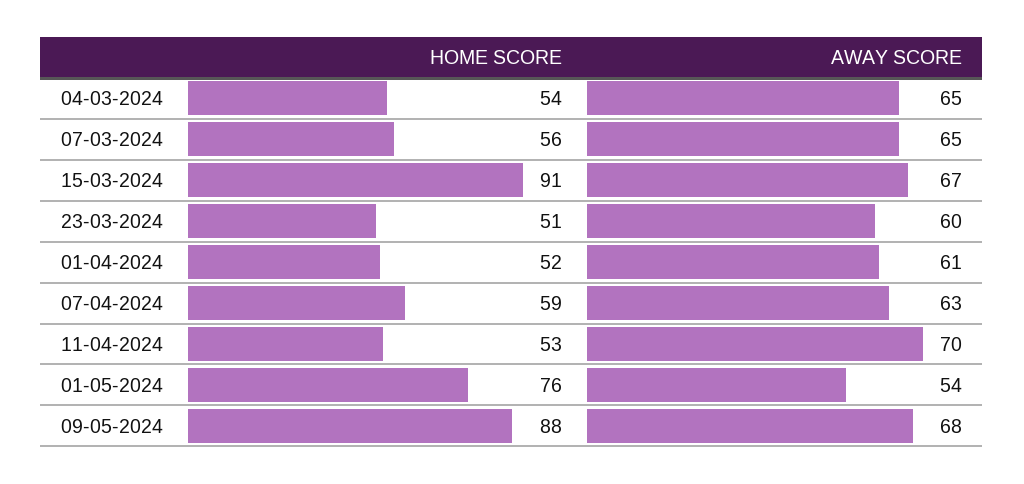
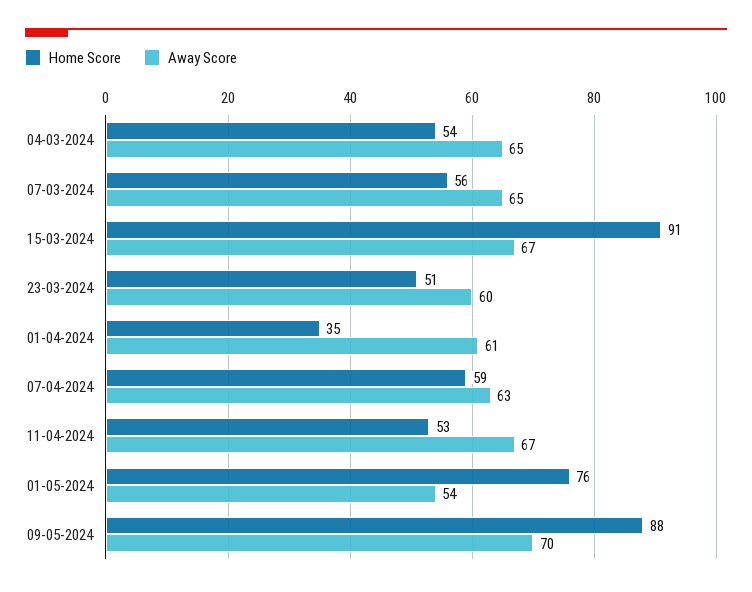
HOME SCORE, 01-04-2024: 52 -> 35
AWAY SCORE, 11-04-2024: 70 -> 67
AWAY SCORE, 09-05-2024: 68 -> 70

